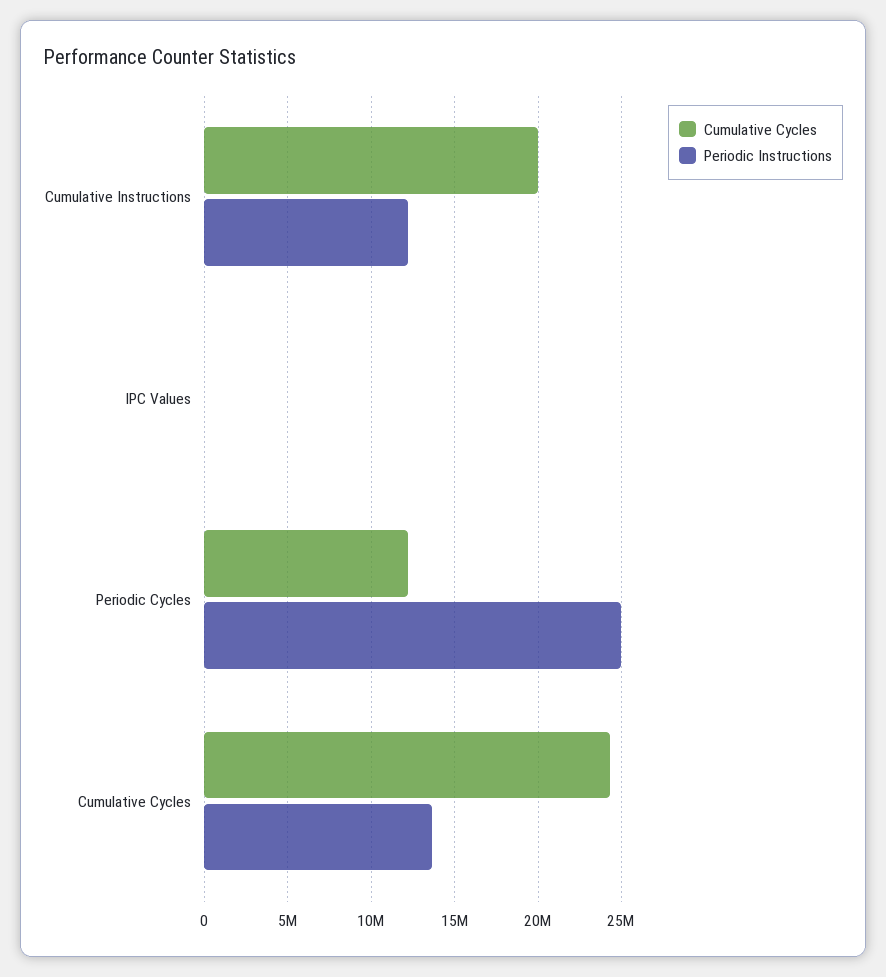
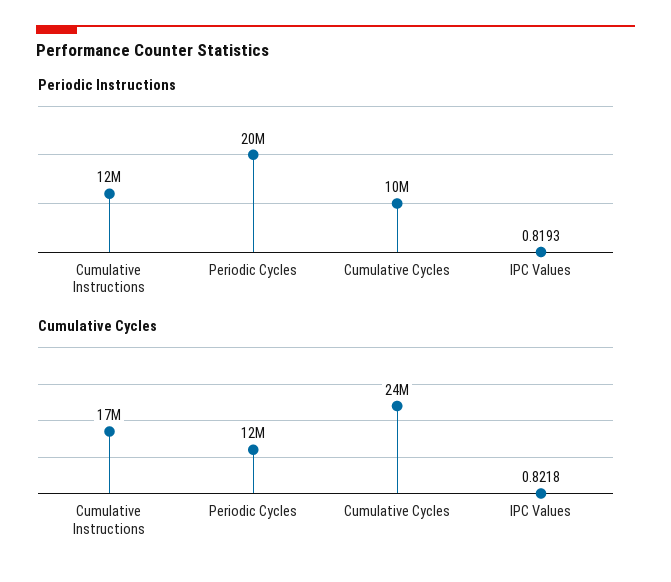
Cumulative Cycles, Cumulative Instructions: 20000000 -> 17000000
Periodic Instructions, Periodic Cycles: 25000000 -> 20000000
Periodic Instructions, Cumulative Cycles: 13500000 -> 10000000

